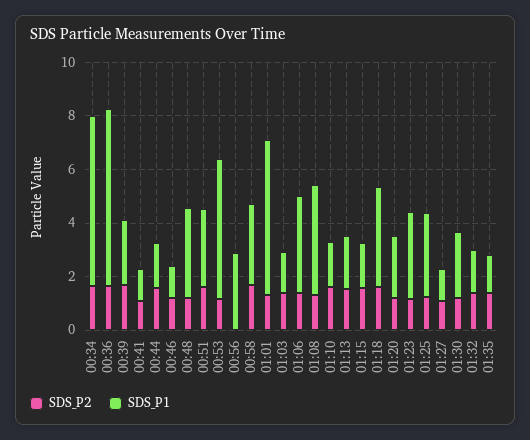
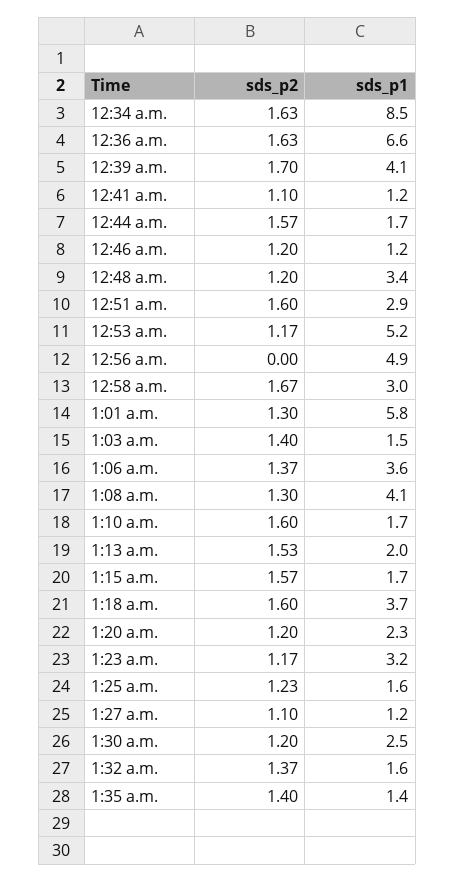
SDS_P1, 00:34: 6.5 -> 8.5
SDS_P1, 00:39: 2.5 -> 4.1
SDS_P1, 00:56: 3 -> 4.9
SDS_P1, 01:25: 3 -> 1.6

